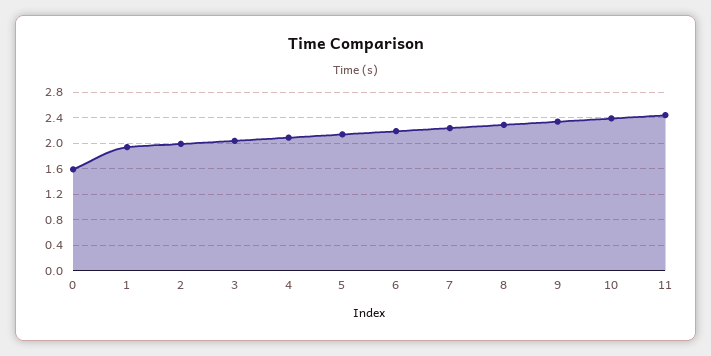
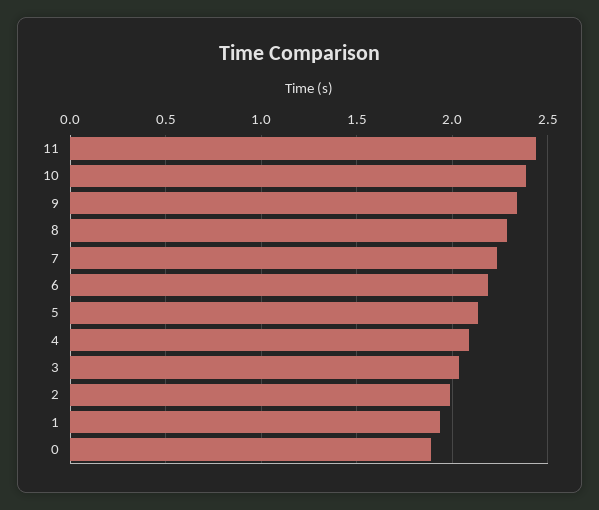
0: 1.6 -> 1.9

